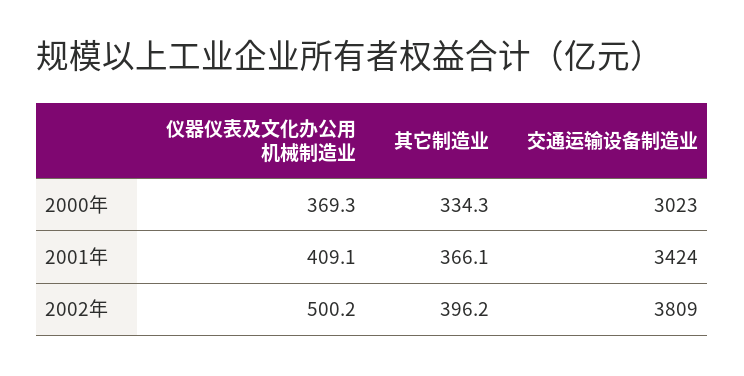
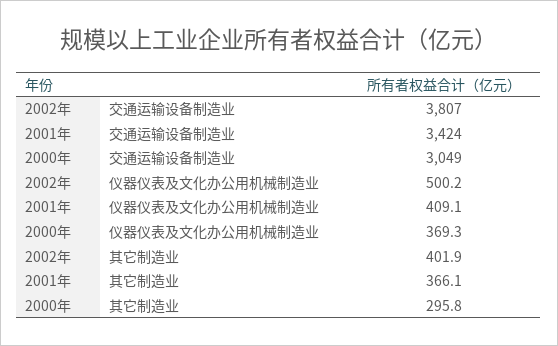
其它制造业, 2000年: 334.3 -> 295.8
交通运输设备制造业, 2000年: 3023 -> 3049
其它制造业, 2002年: 396.2 -> 401.9
交通运输设备制造业, 2002年: 3809 -> 3807

